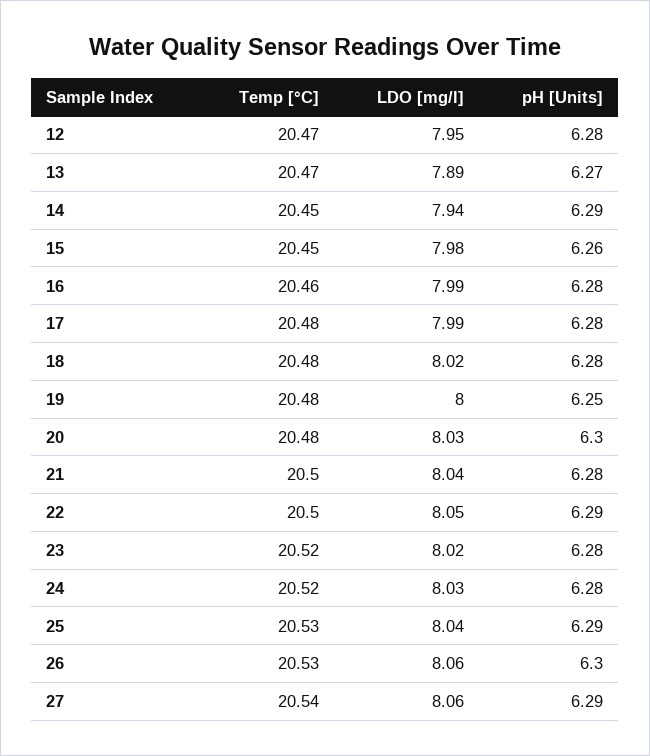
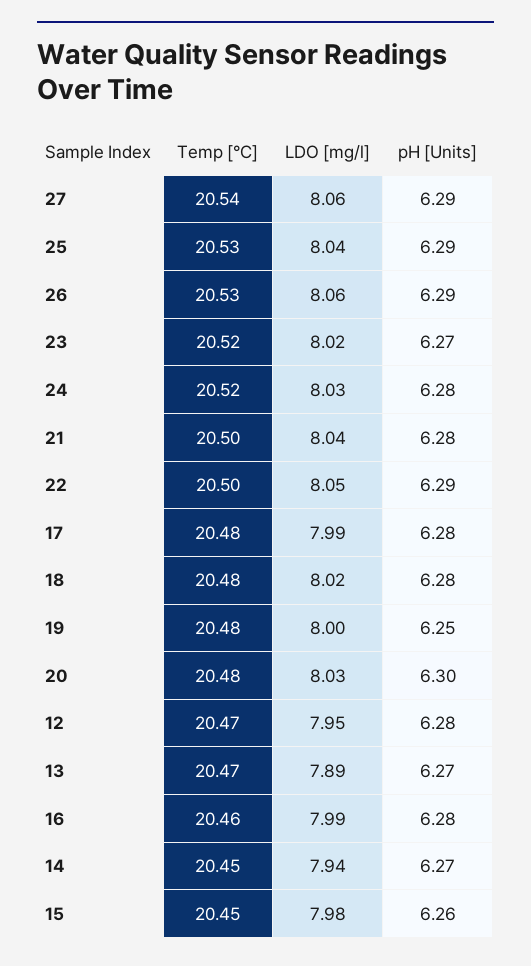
pH [Units], 14: 6.29 -> 6.27
pH [Units], 23: 6.28 -> 6.27
pH [Units], 26: 6.3 -> 6.29

